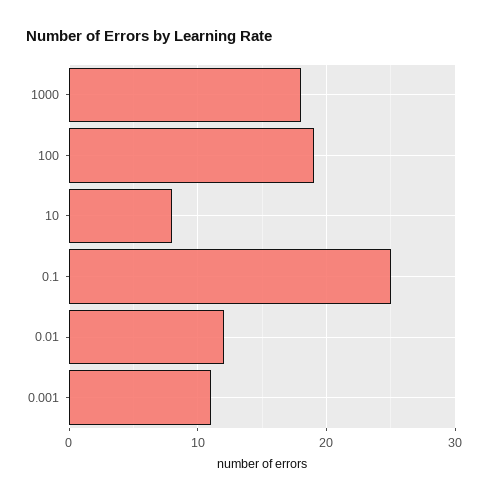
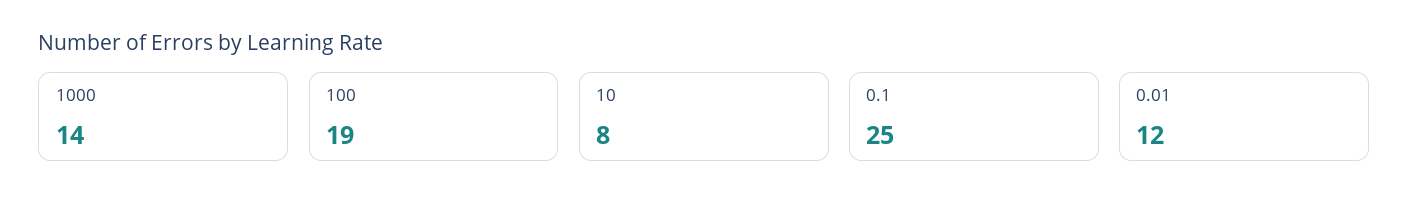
1000: 18 -> 14
0.001: 11 -> none

